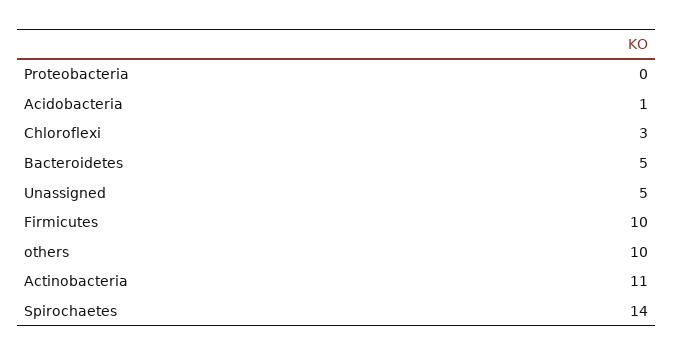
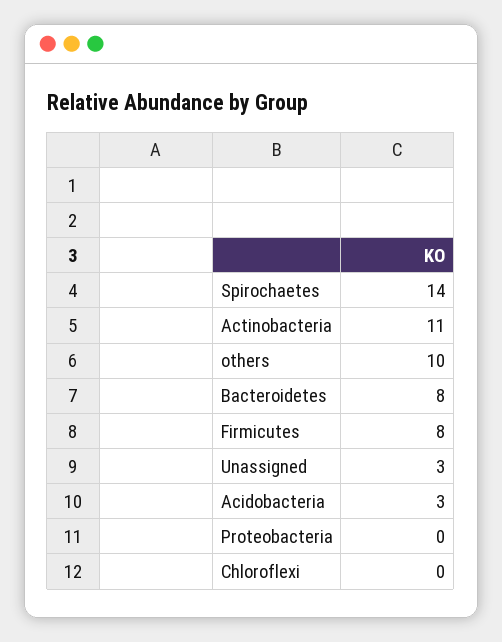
Acidobacteria: 1 -> 3
Chloroflexi: 3 -> 0
Bacteroidetes: 5 -> 8
Unassigned: 5 -> 3
Firmicutes: 10 -> 8

